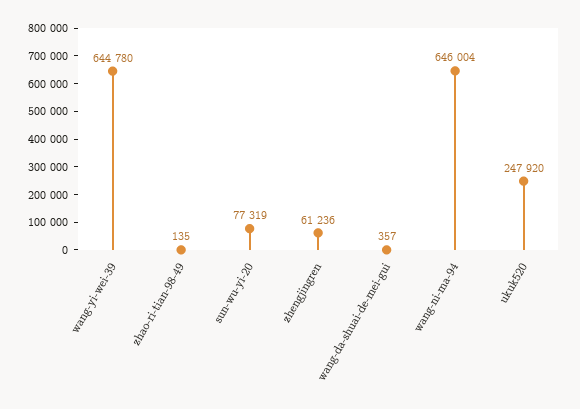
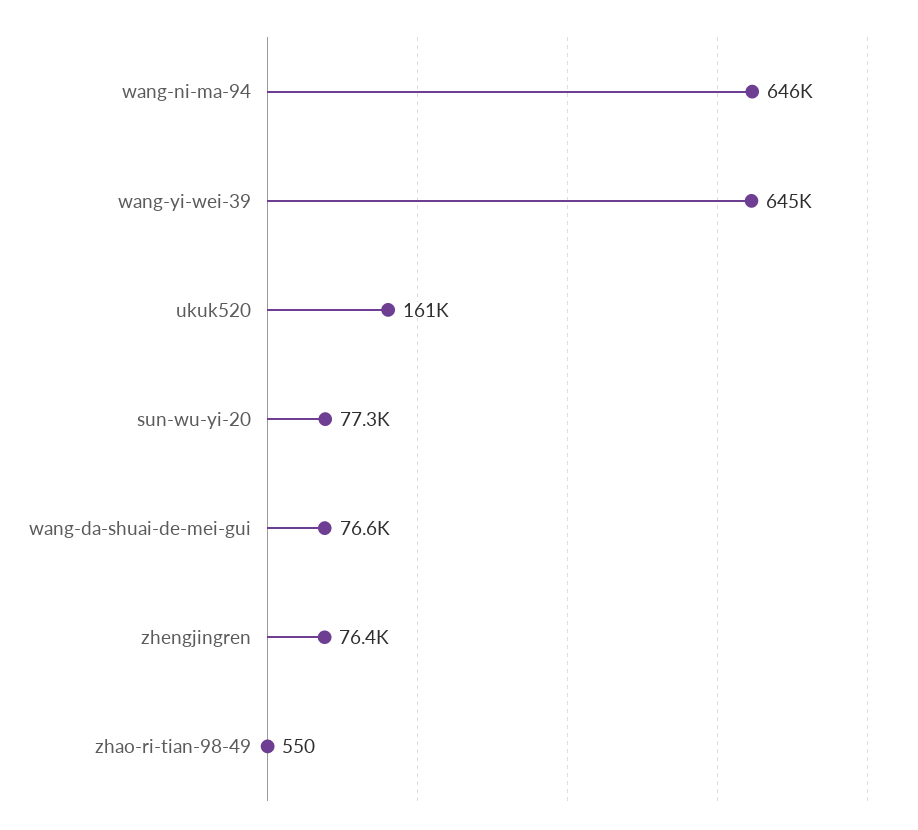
zhao-ri-tian-98-49: 135 -> 550
zhengjingren: 61236 -> 76400
wang-da-shuai-de-mei-gui: 357 -> 76600
ukuk520: 247920 -> 161000

